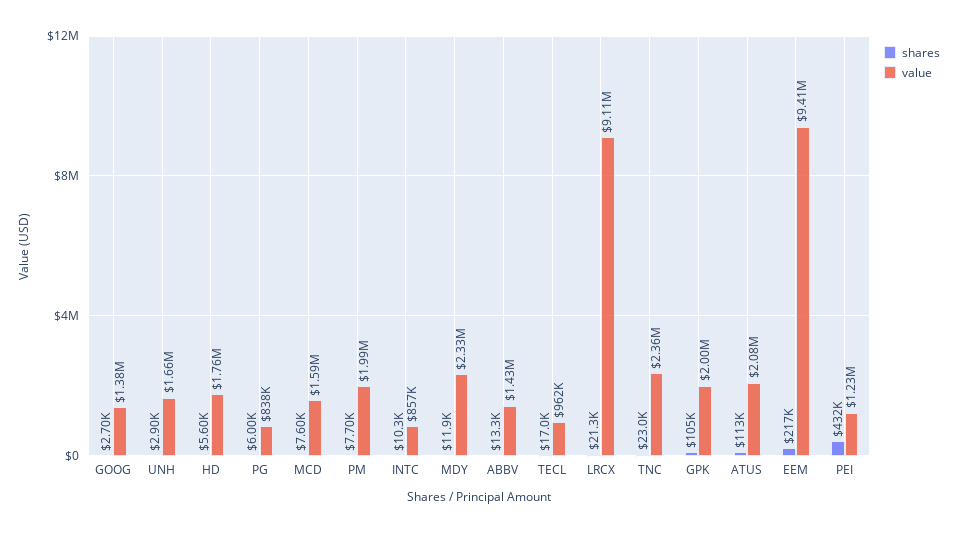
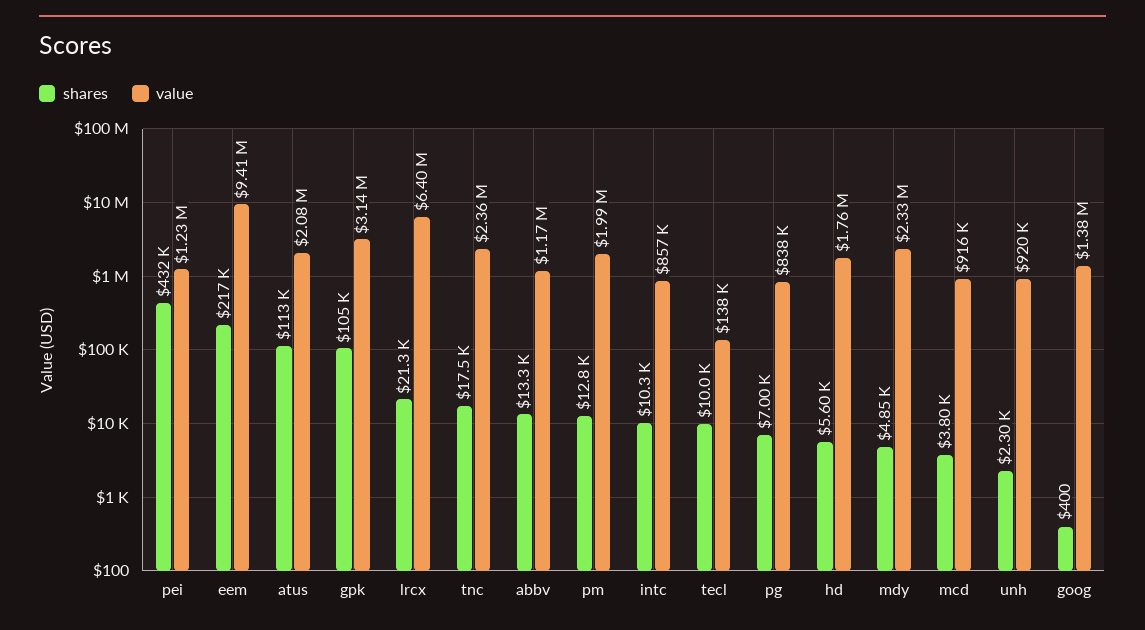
shares, GOOG: 2700 -> 400
shares, UNH: 2900 -> 2300
value, UNH: 1660000 -> 920000
shares, PG: 6000 -> 7000
shares, MCD: 7600 -> 3800
value, MCD: 1590000 -> 916000
shares, PM: 7700 -> 12800
shares, MDY: 11900 -> 4850
value, ABBV: 1430000 -> 1170000
shares, TECL: 17000 -> 10000
value, TECL: 962000 -> 138000
value, LRCX: 9110000 -> 6400000
shares, TNC: 23000 -> 17500
value, GPK: 2000000 -> 3140000

